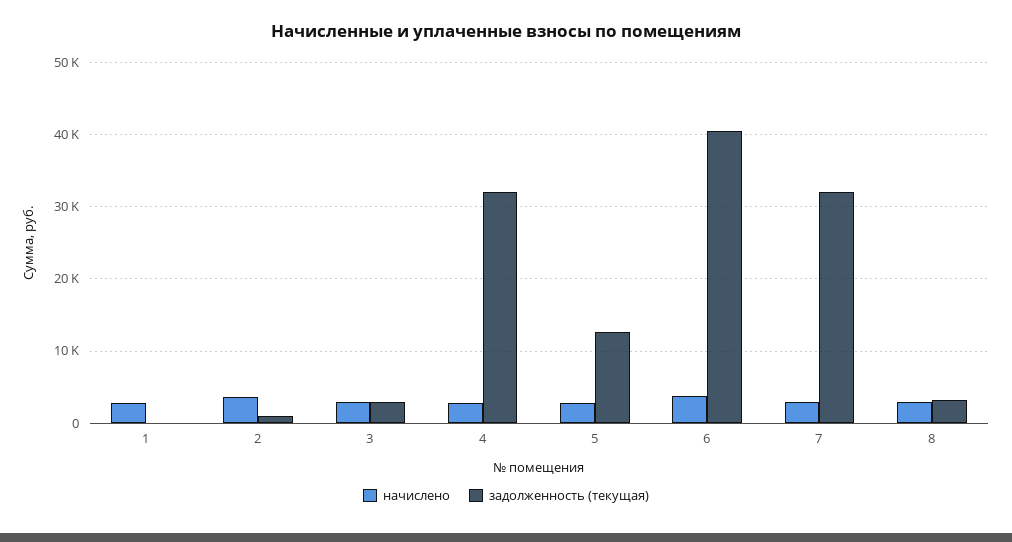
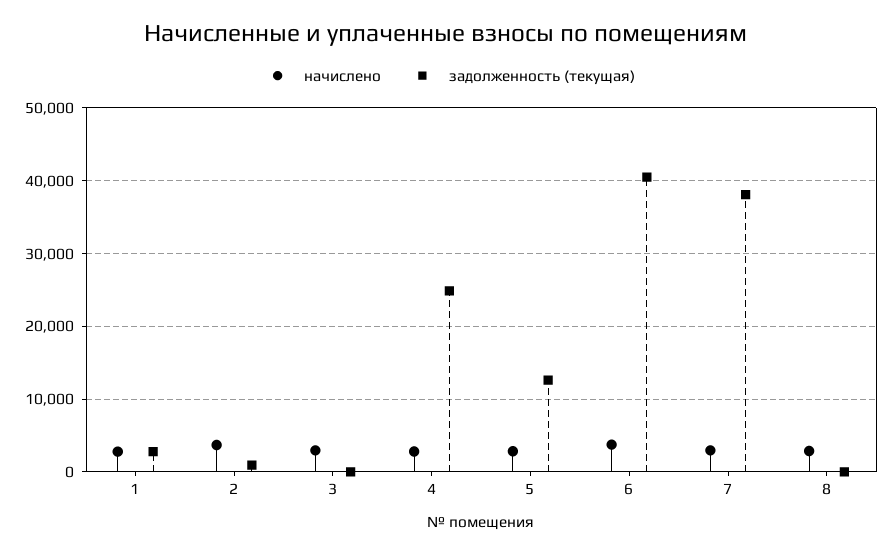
задолженность (текущая), 1: 0 -> 3000
задолженность (текущая), 3: 3000 -> 0
задолженность (текущая), 4: 32000 -> 25000
задолженность (текущая), 7: 32000 -> 38000
задолженность (текущая), 8: 3000 -> 0

